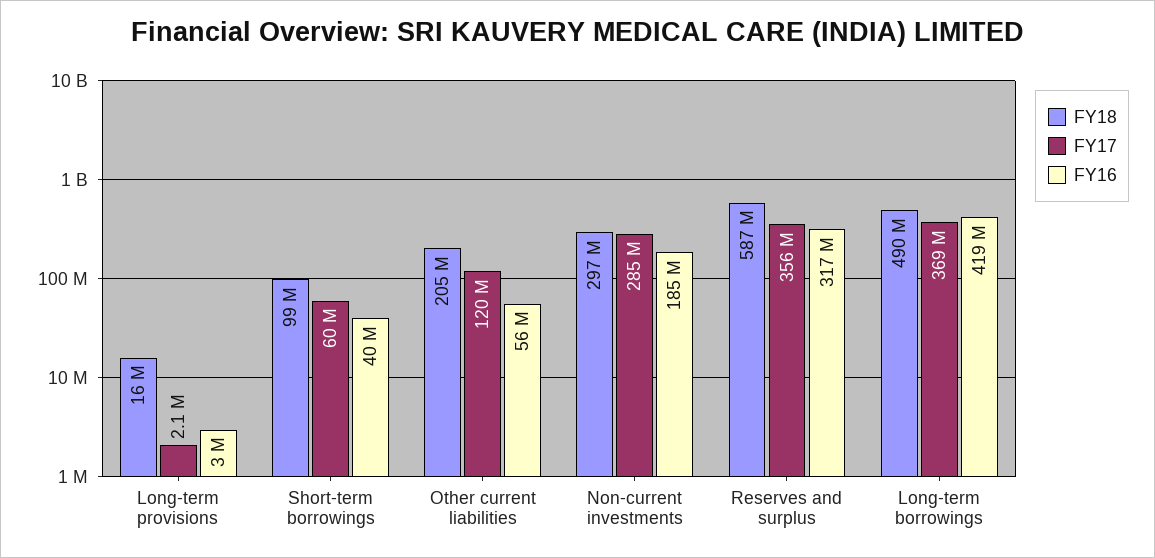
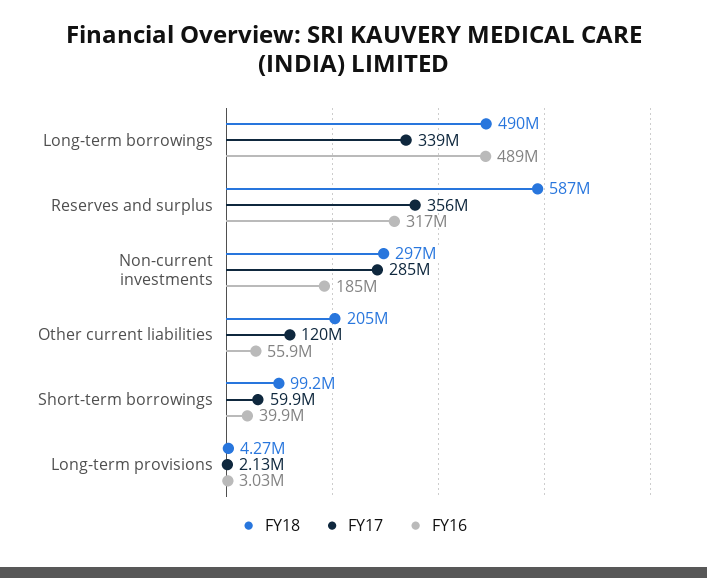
FY18, Long-term provisions: 16000000 -> 4270000
FY17, Long-term borrowings: 369000000 -> 339000000
FY16, Long-term borrowings: 419000000 -> 489000000

